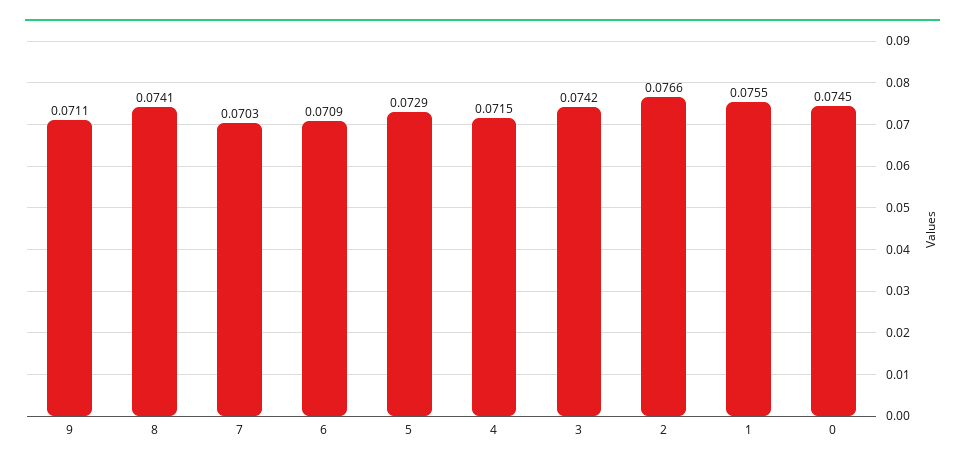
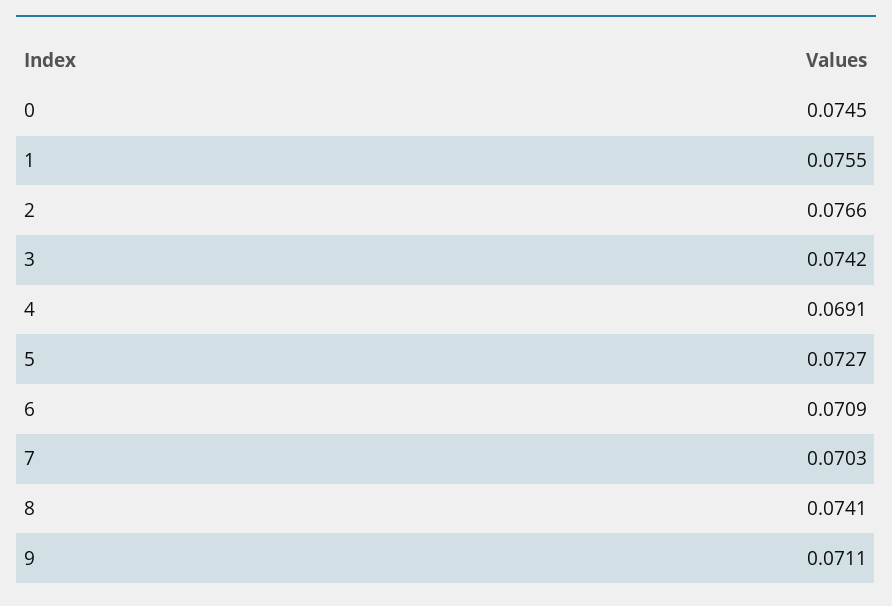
5: 0.0729 -> 0.0727
4: 0.0715 -> 0.0691

